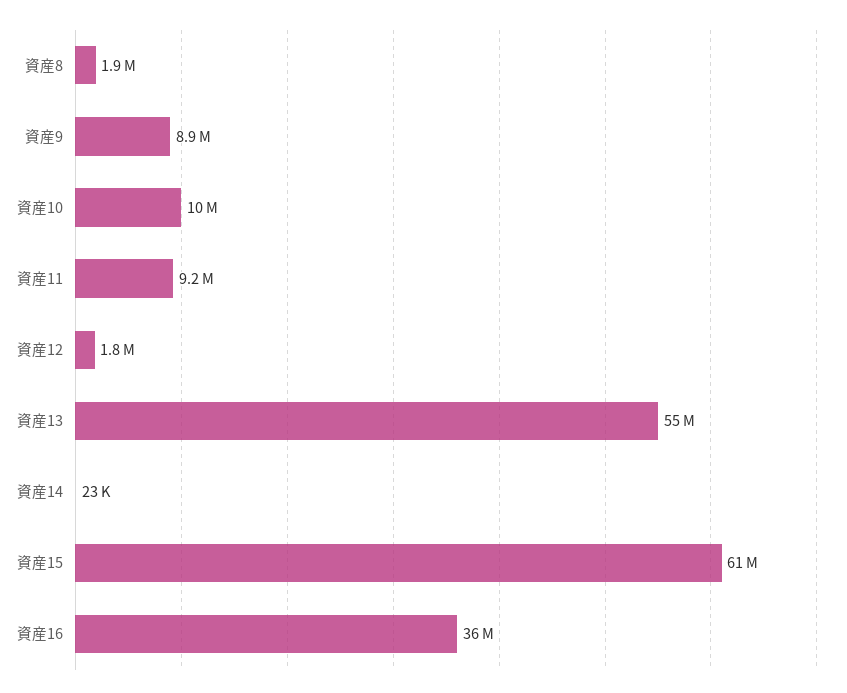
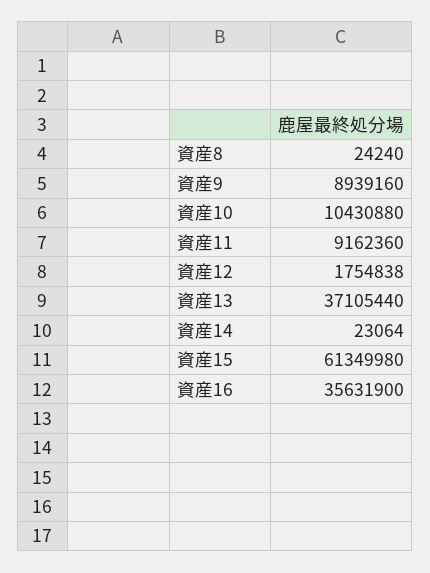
資産8: 1900000 -> 24240
資産13: 55000000 -> 37105440

